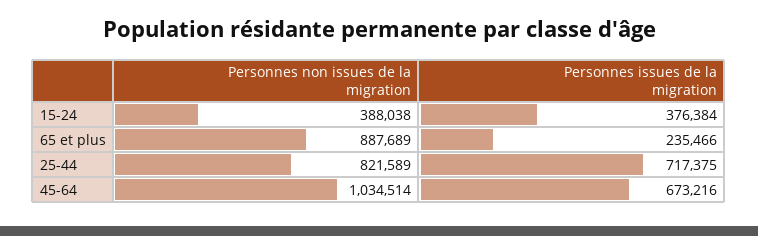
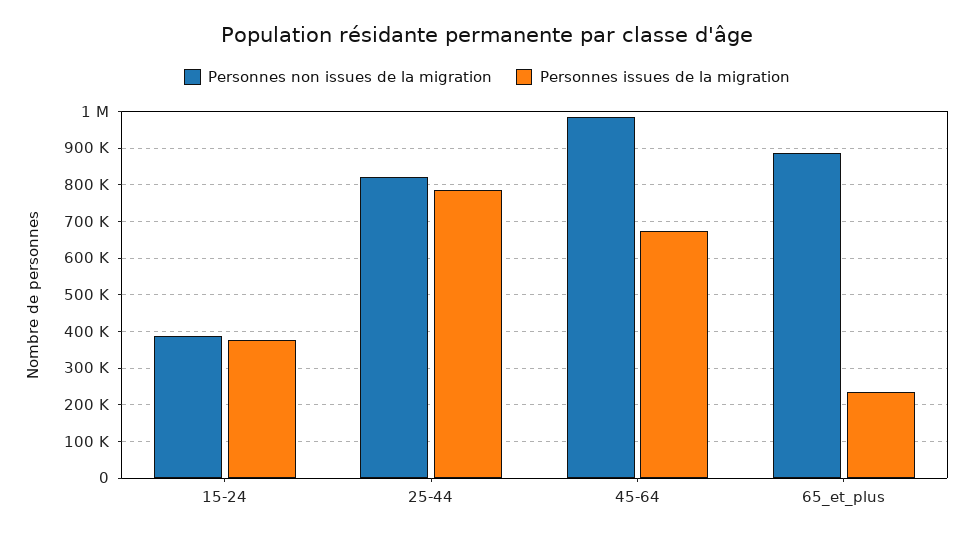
Personnes issues de la migration, 25-44: 717375 -> 780000
Personnes non issues de la migration, 45-64: 1034514 -> 980000

